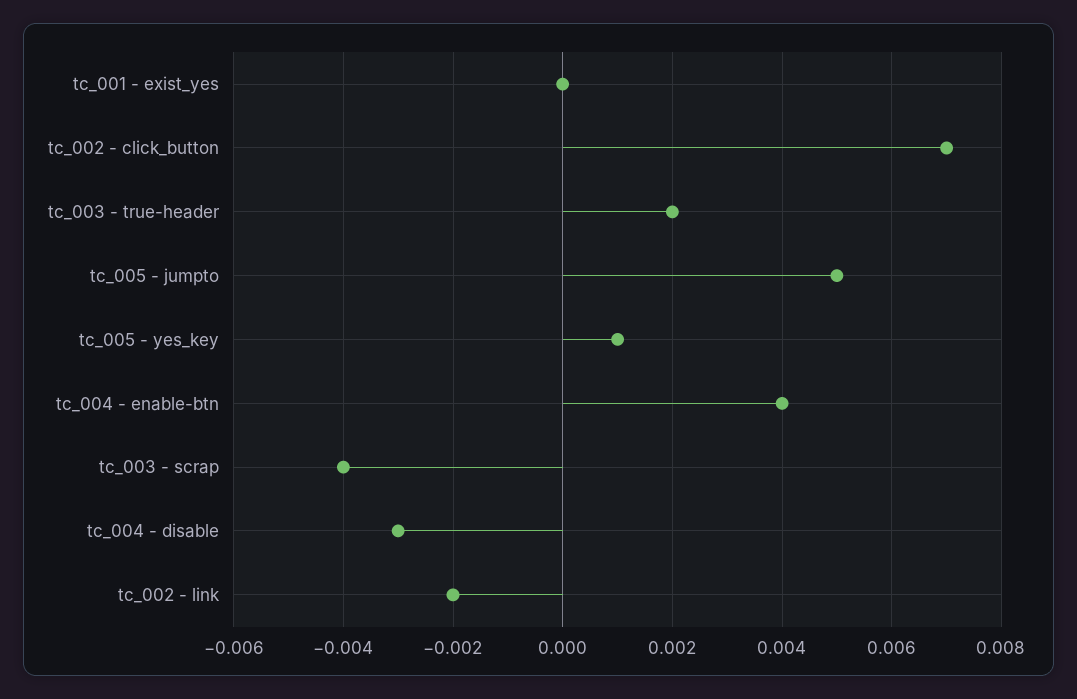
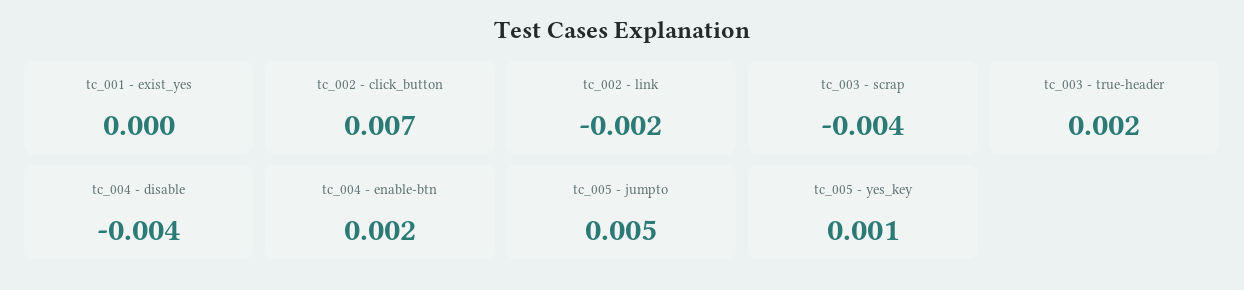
tc_004 - enable-btn: 0.004 -> 0.002
tc_004 - disable: -0.003 -> -0.004

